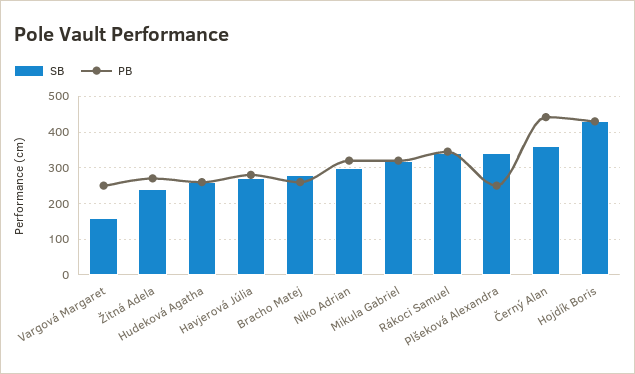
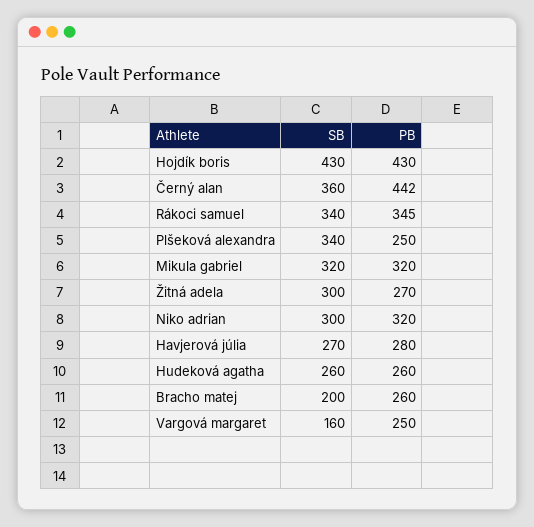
SB, Žitná Adela: 240 -> 300
SB, Bracho Matej: 280 -> 200

